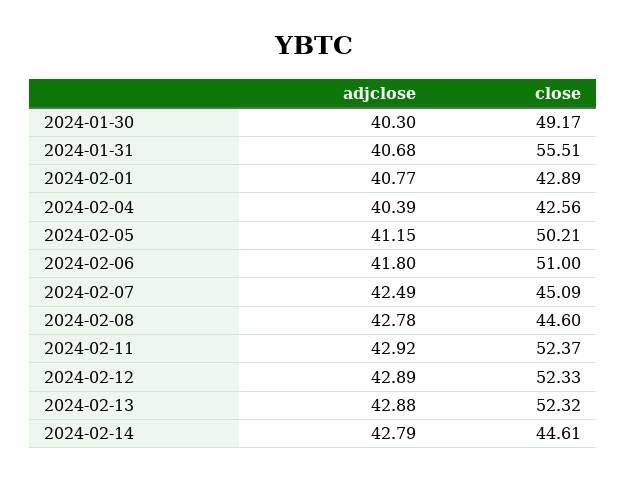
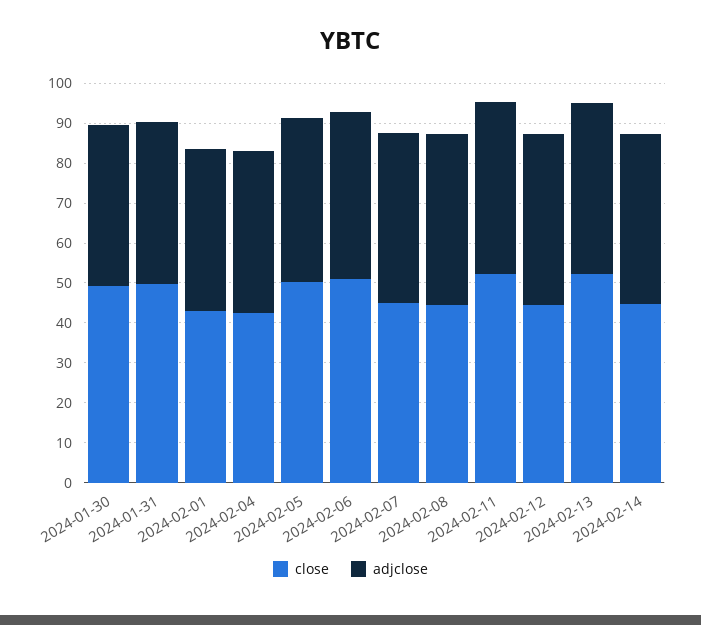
close, 2024-01-31: 55.51 -> 50
close, 2024-02-12: 52.33 -> 45

